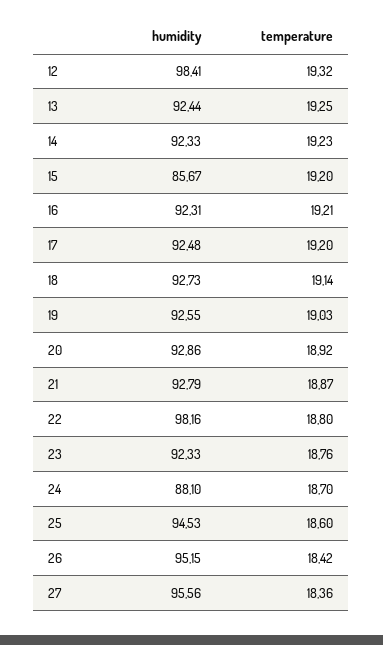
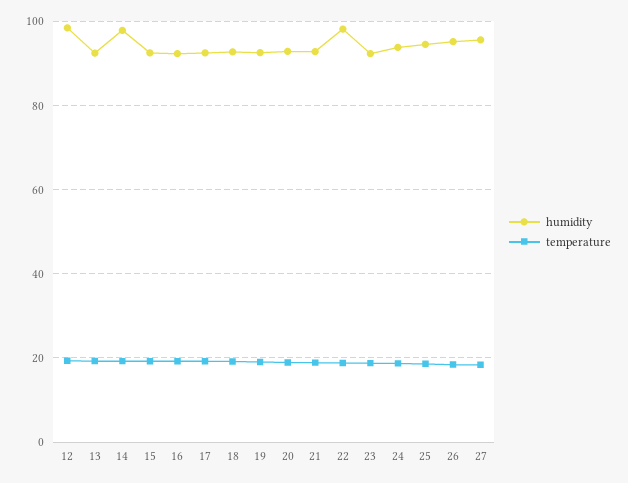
humidity, 14: 92.33 -> 98
humidity, 15: 85.67 -> 92
humidity, 24: 88.1 -> 94

